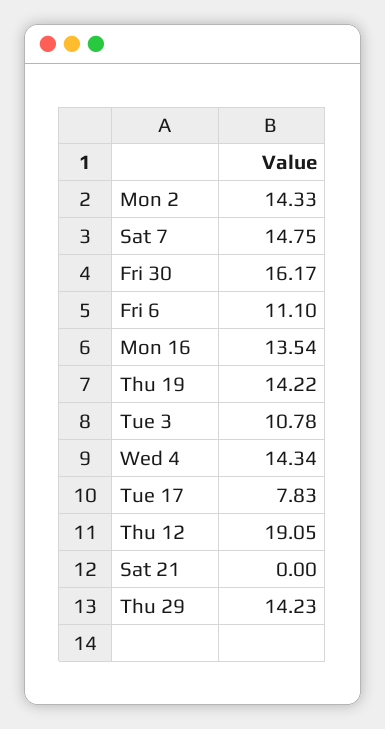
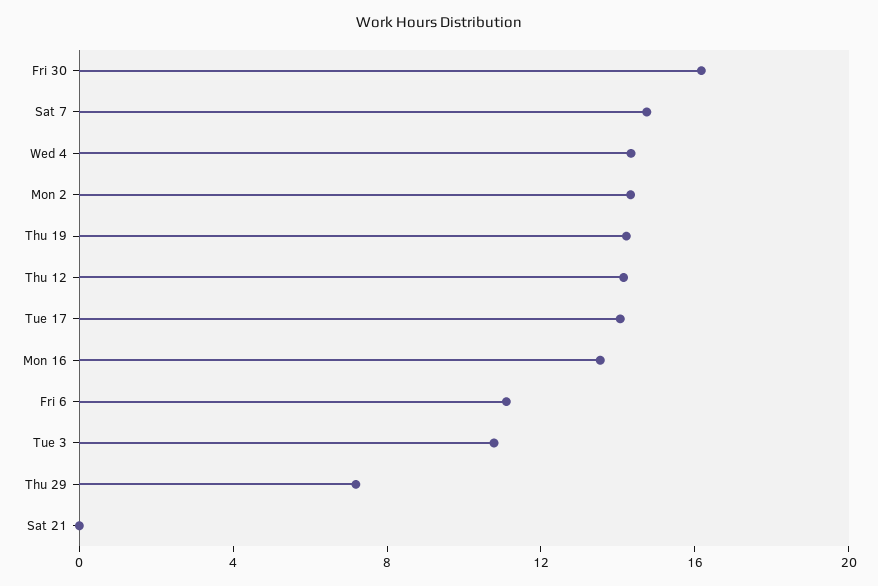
Tue 17: 7.83 -> 14
Thu 12: 19.05 -> 14
Thu 29: 14.23 -> 7

